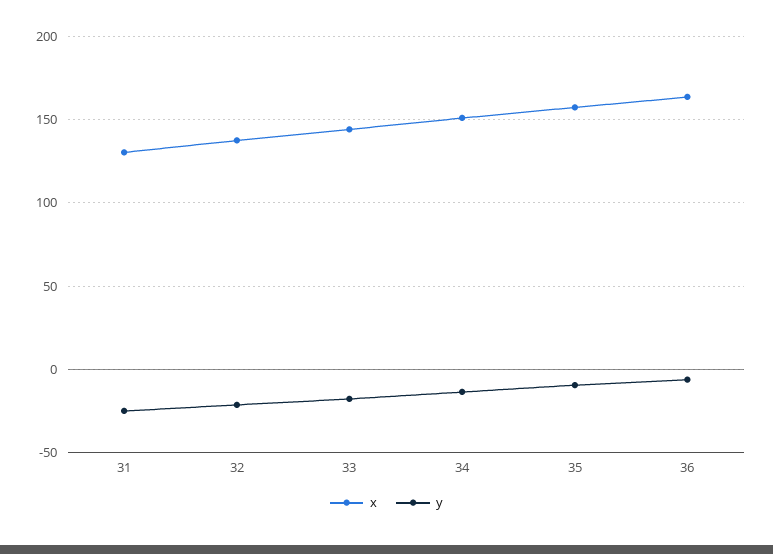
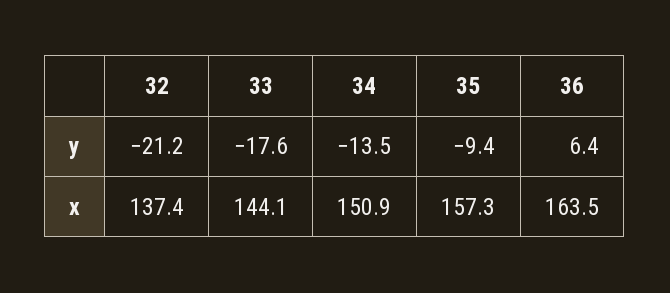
x, 31: 130 -> none
y, 31: -25 -> none
y, 36: -5 -> 6.4

